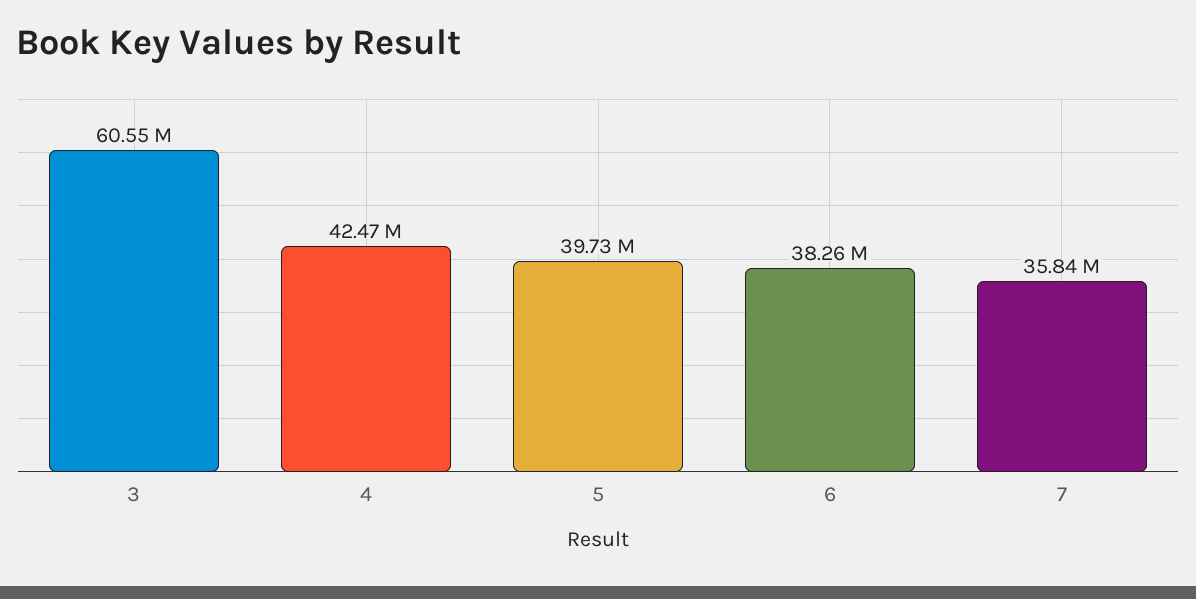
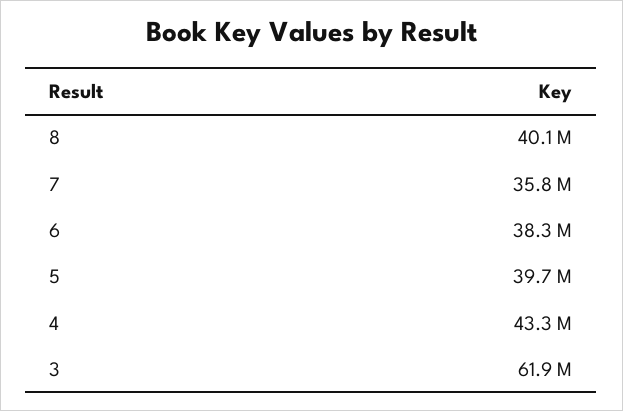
3: 60550000 -> 61900000
4: 42470000 -> 43300000
8: none -> 40100000

